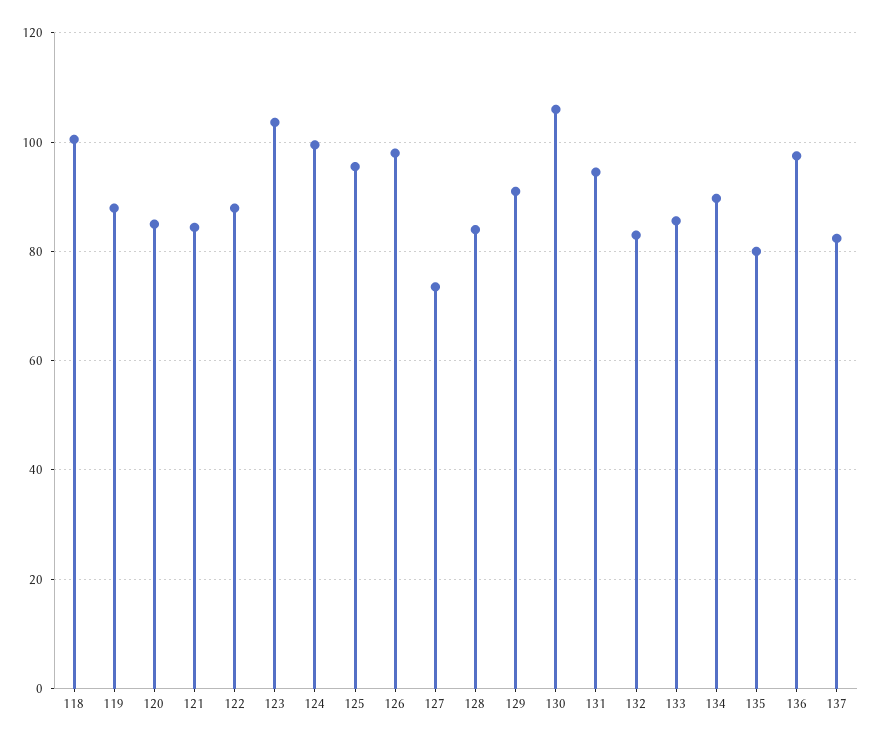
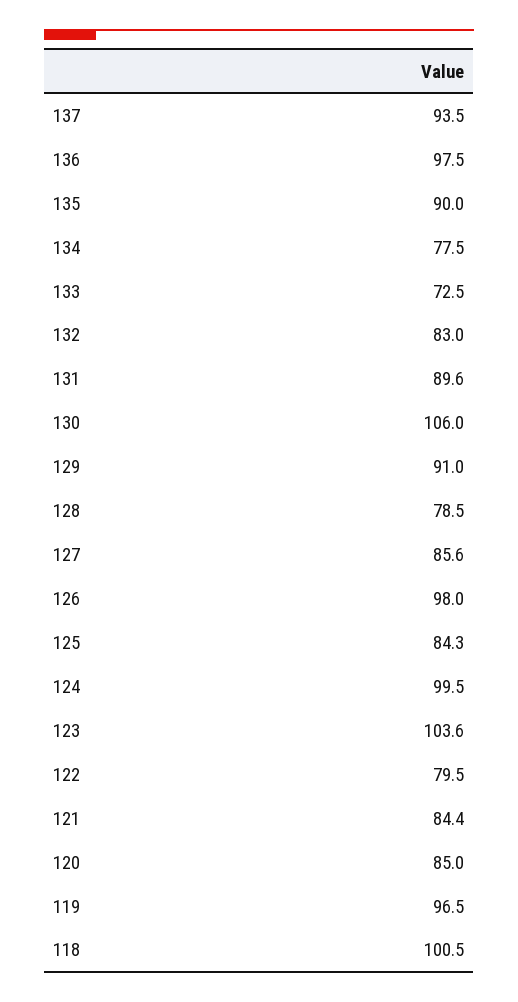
119: 88 -> 96.5
122: 88 -> 79.5
125: 96 -> 84.3
127: 74 -> 85.6
128: 84 -> 78.5
131: 94 -> 89.6
133: 86 -> 72.5
134: 90 -> 77.5
135: 80 -> 90
137: 82 -> 93.5

